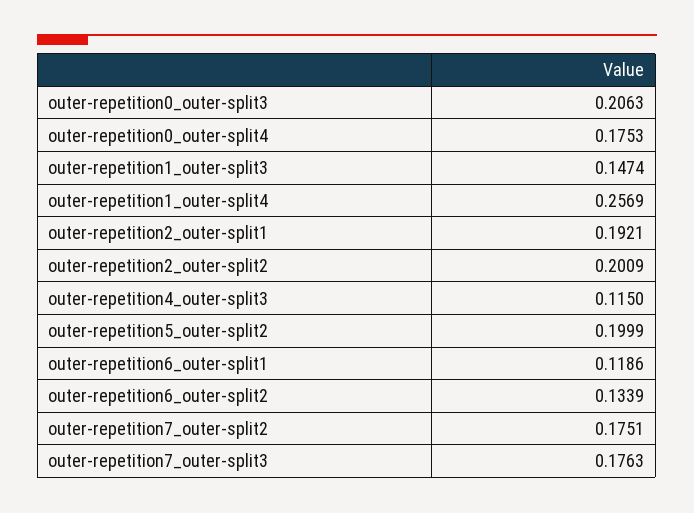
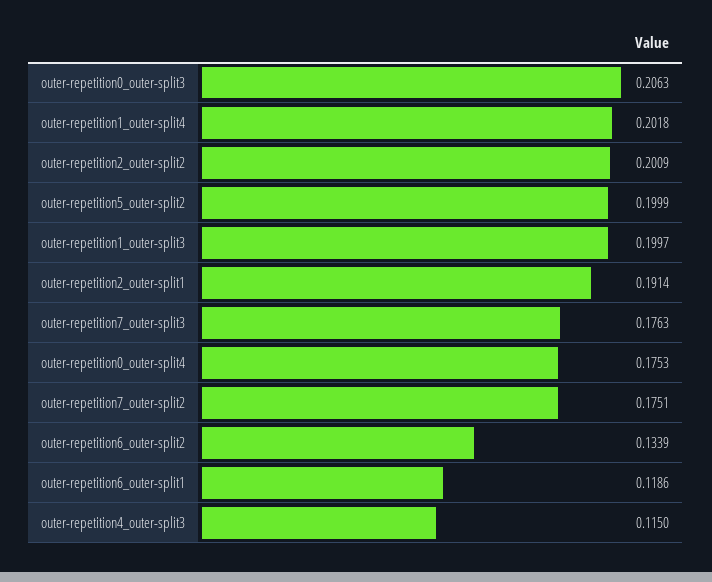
outer-repetition1_outer-split3: 0.1474 -> 0.1997
outer-repetition1_outer-split4: 0.2569 -> 0.2018
outer-repetition2_outer-split1: 0.1921 -> 0.1914

